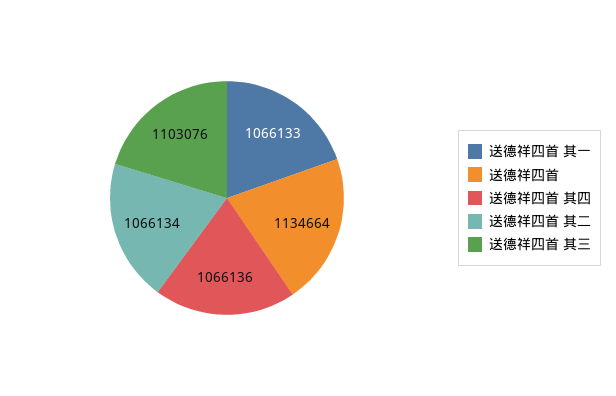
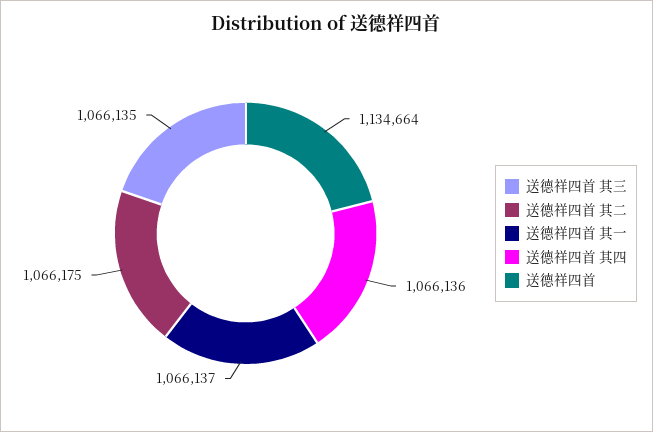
送德祥四首 其一: 1066133 -> 1066137
送德祥四首 其二: 1066134 -> 1066175
送德祥四首 其三: 1103076 -> 1066135

